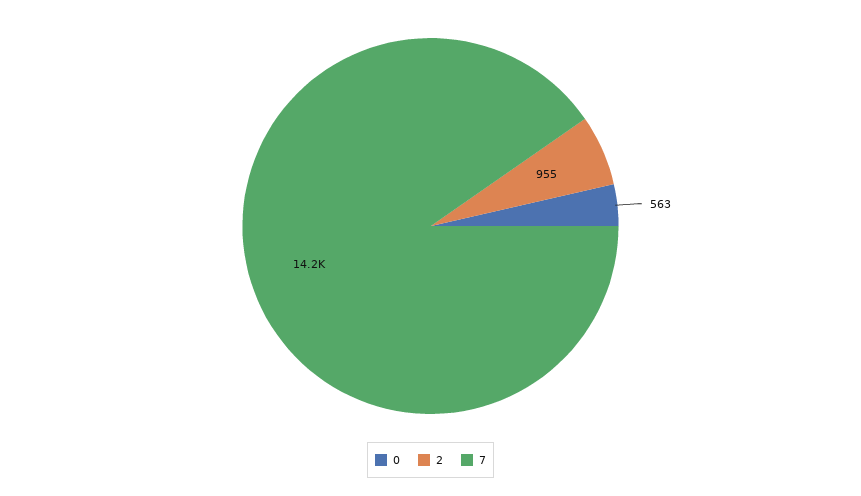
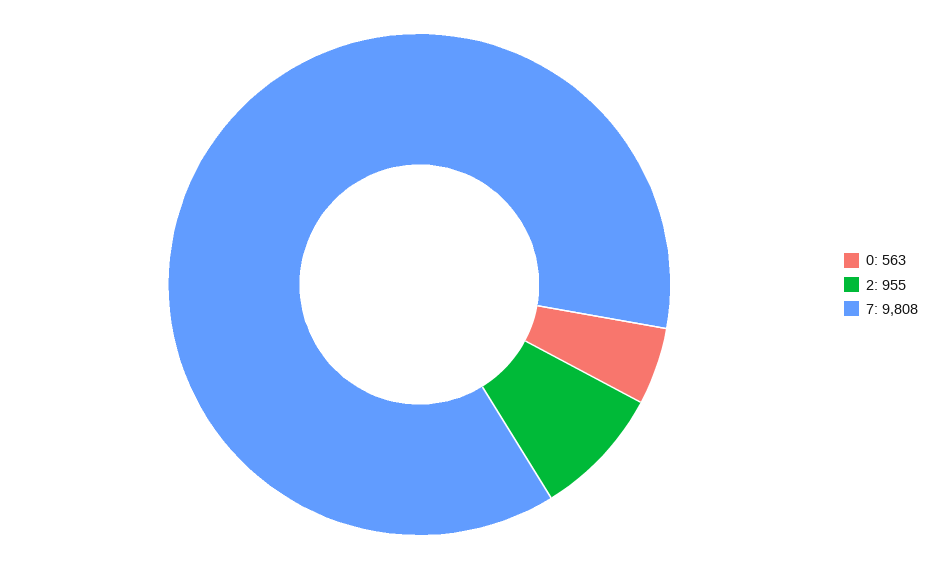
7: 14200 -> 9808

